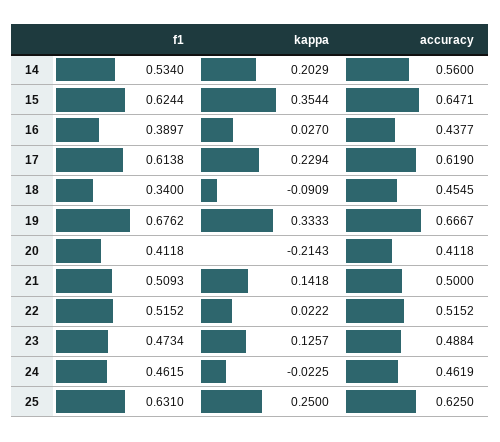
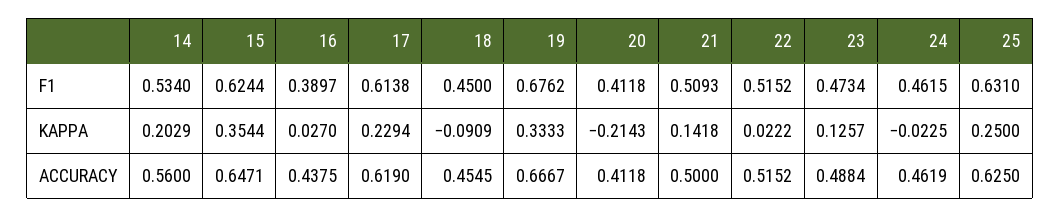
accuracy, 16: 0.4377 -> 0.4375
f1, 18: 0.34 -> 0.45

